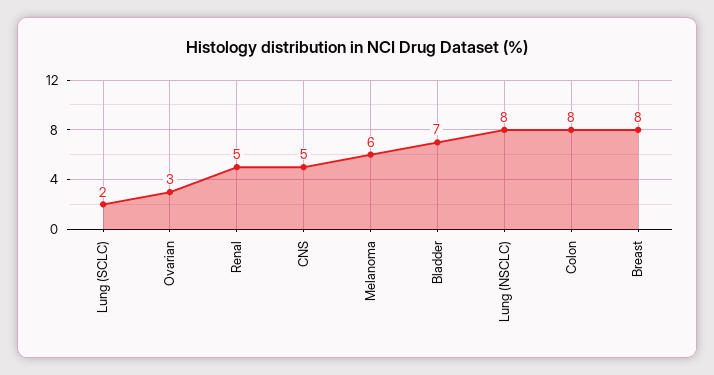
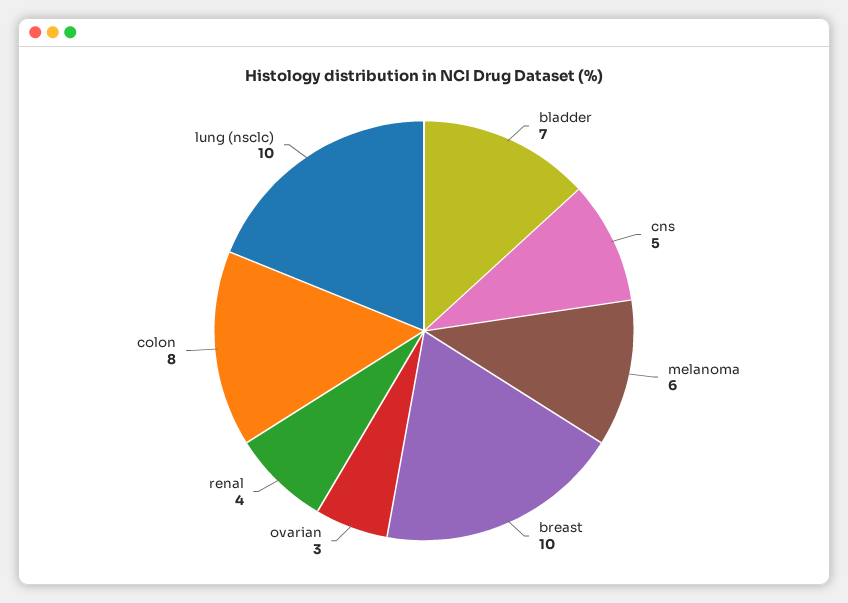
Lung (SCLC): 2 -> none
Renal: 5 -> 4
Lung (NSCLC): 8 -> 10
Breast: 8 -> 10

